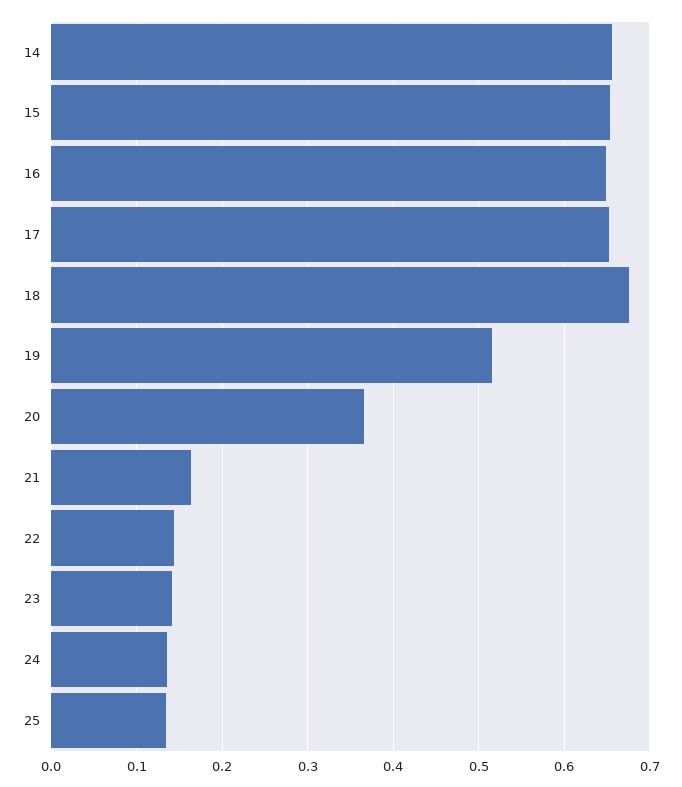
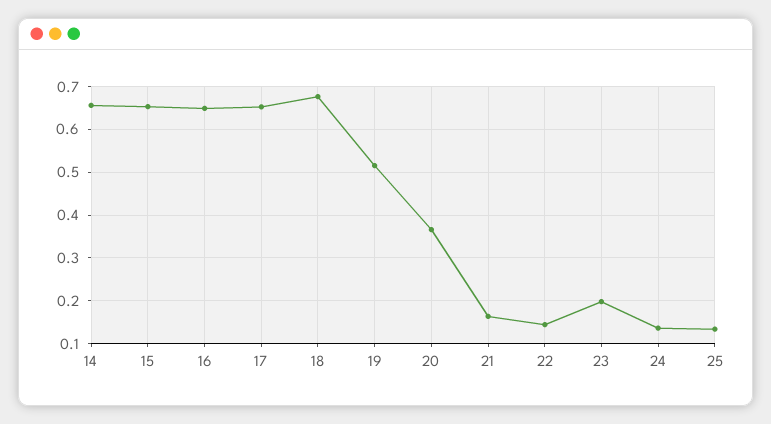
23: 0.14 -> 0.2

